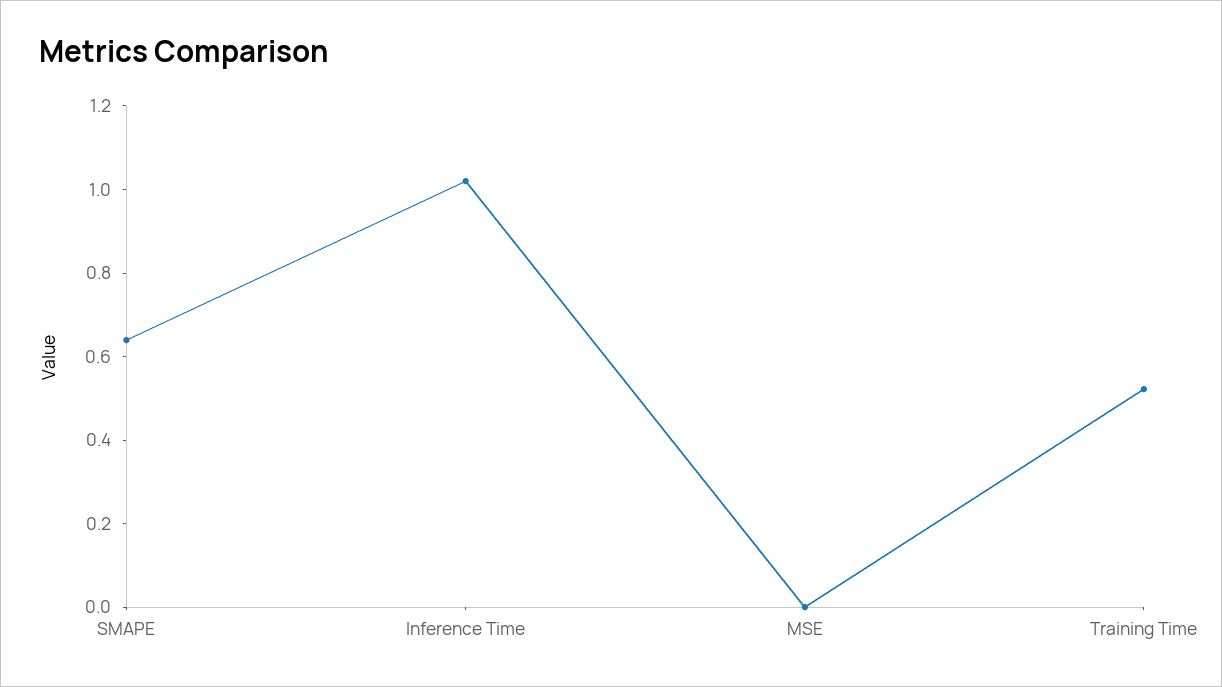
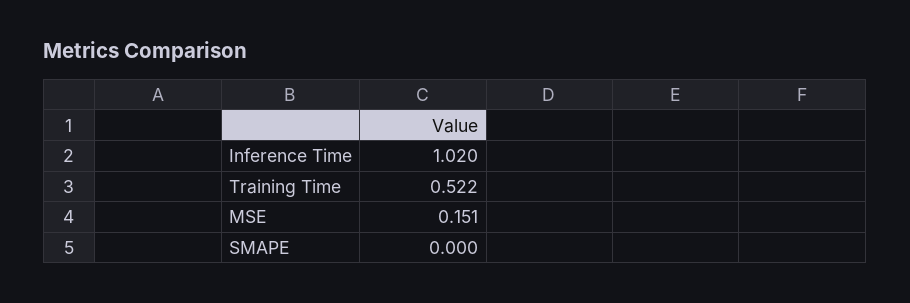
SMAPE: 0.65 -> 0
MSE: 0 -> 0.151

